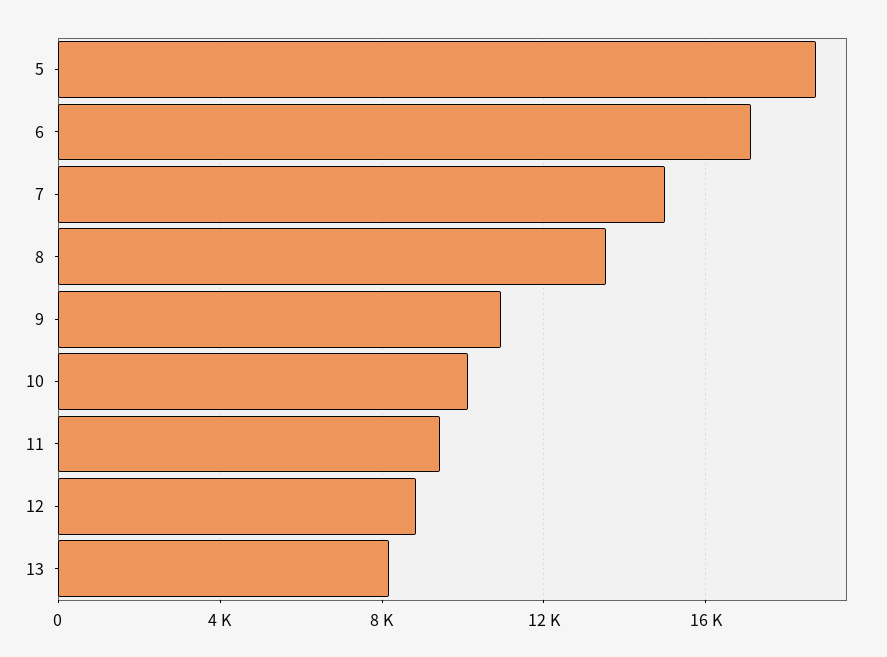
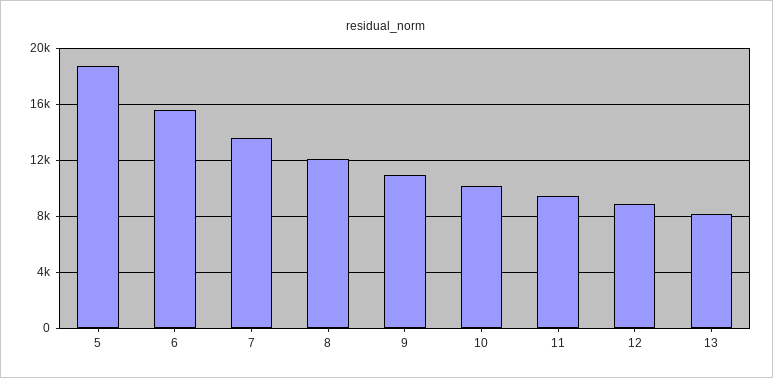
6: 17000 -> 15500
7: 15000 -> 13500
8: 13500 -> 12000

